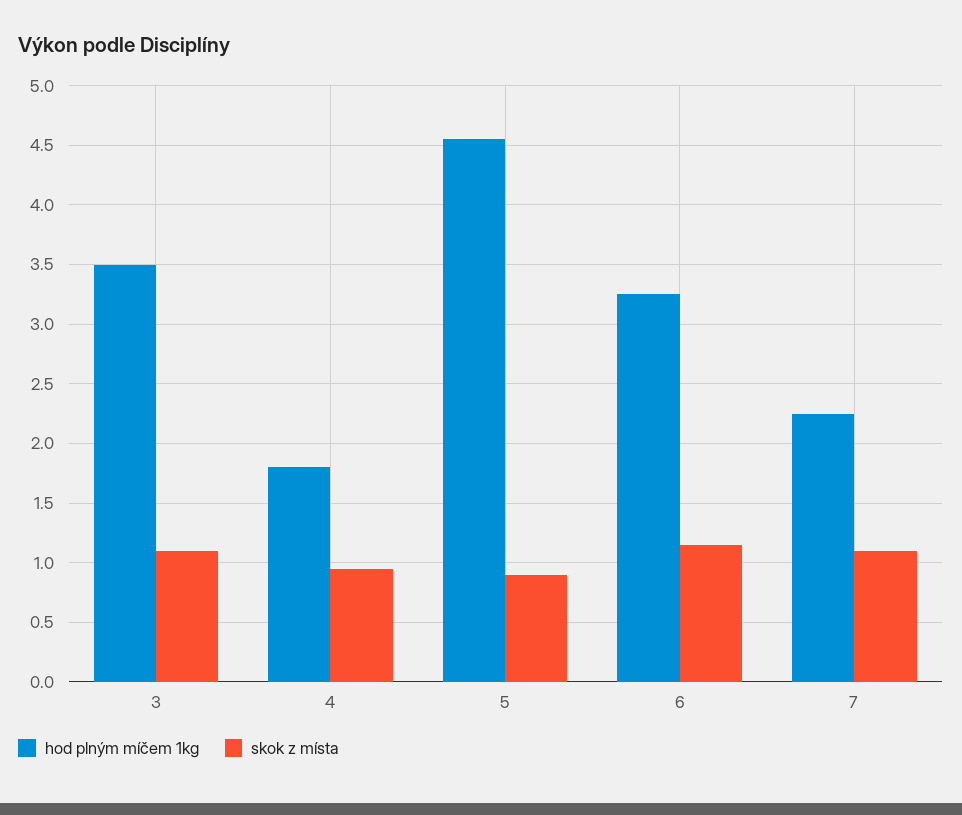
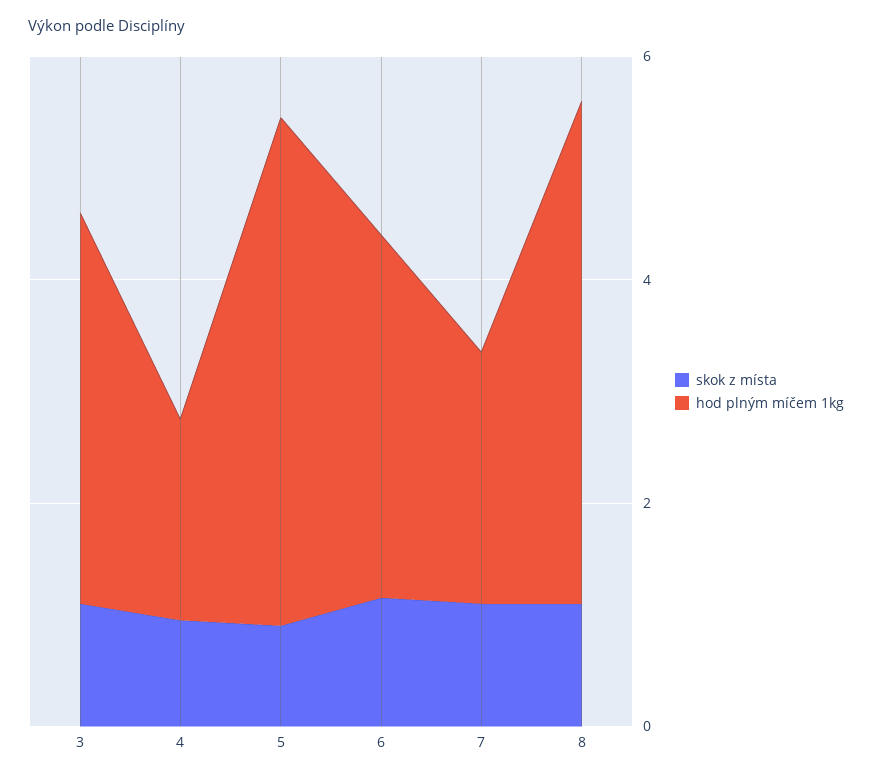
skok z místa, 8: none -> 1
hod plným míčem 1kg, 8: none -> 4.5

